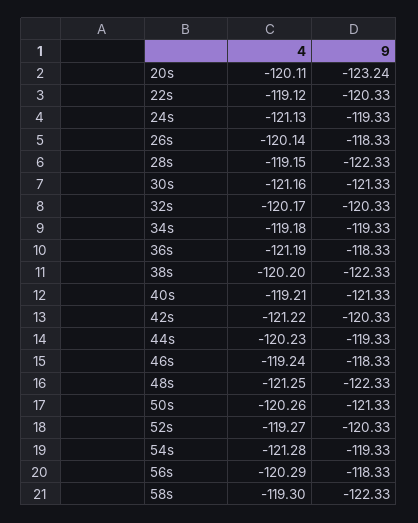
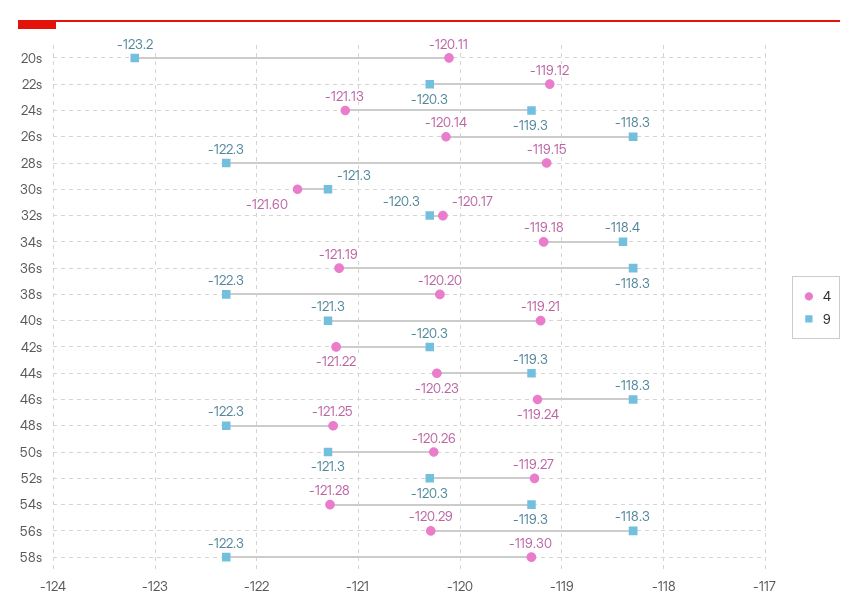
4, 30s: -121.16 -> -121.6
9, 34s: -119.33 -> -118.4

